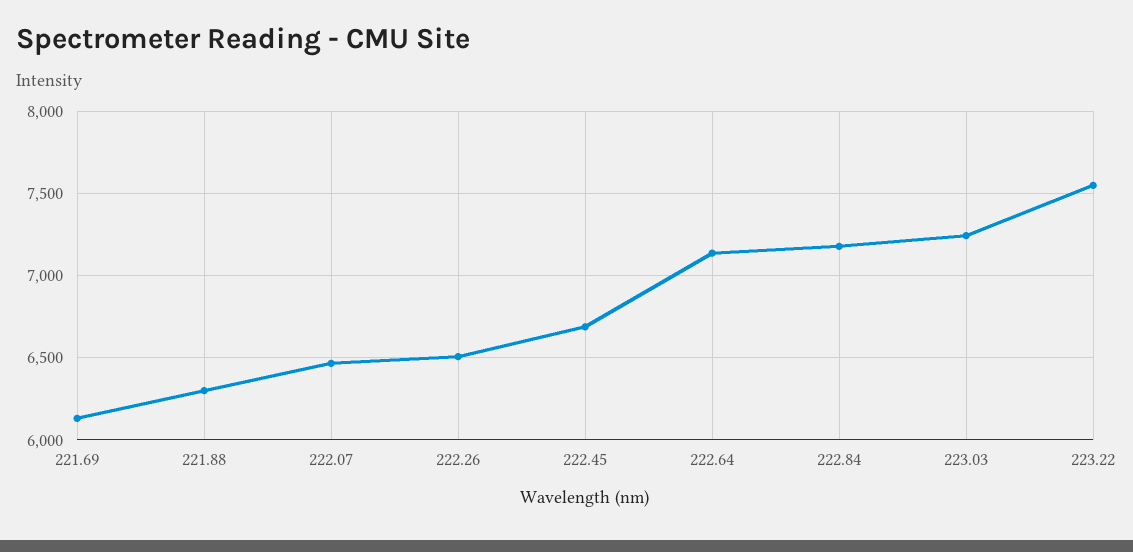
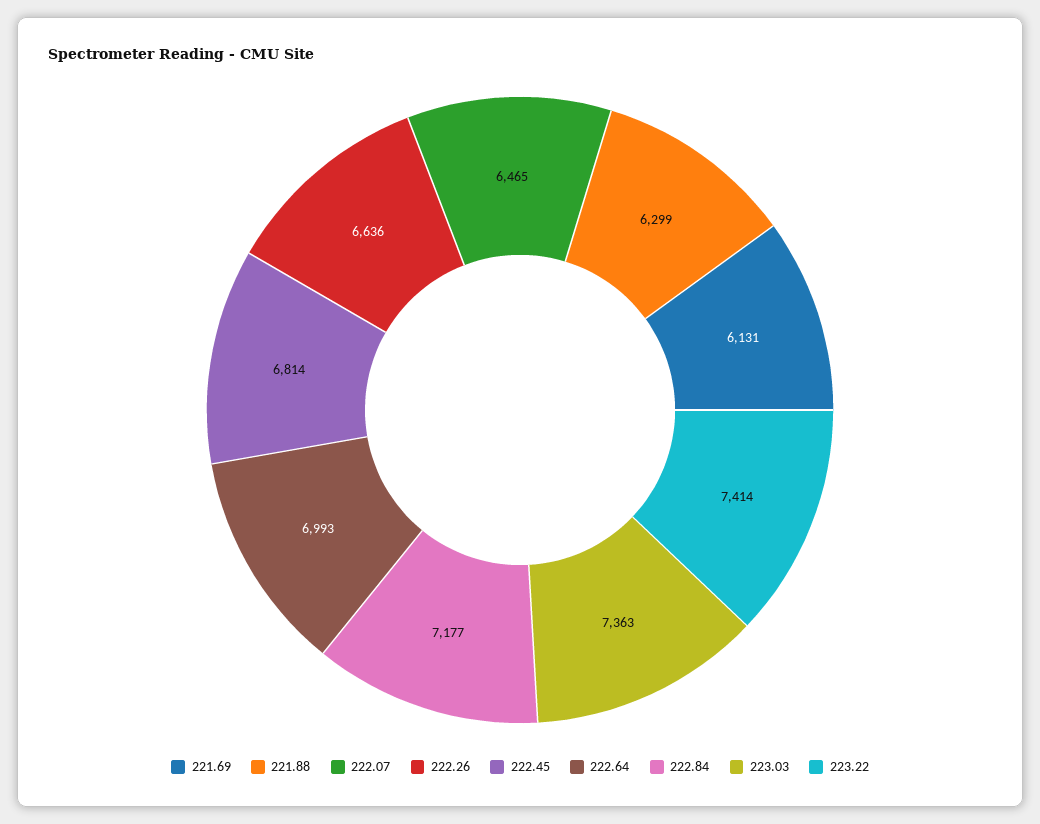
222.26: 6500 -> 6636
222.45: 6700 -> 6814
222.64: 7150 -> 6993
223.03: 7250 -> 7363
223.22: 7550 -> 7414

